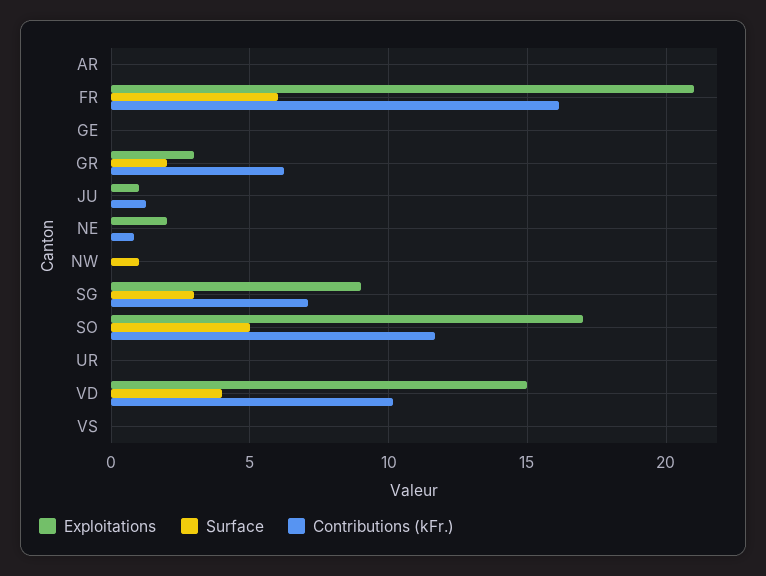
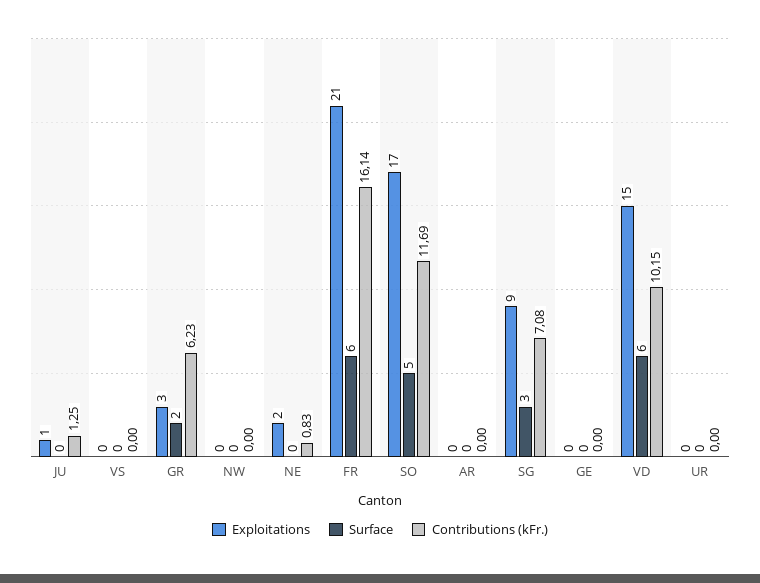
Surface, NW: 1 -> 0
Surface, VD: 4 -> 6

